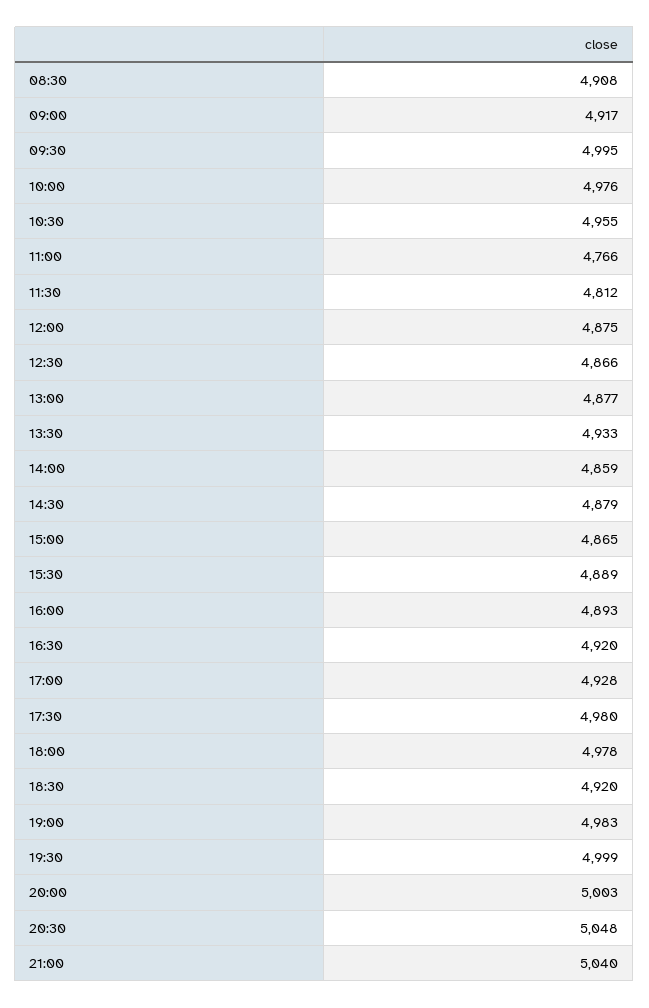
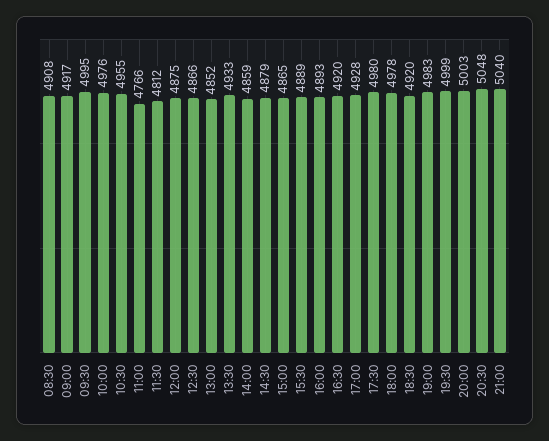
13:00: 4877 -> 4852

